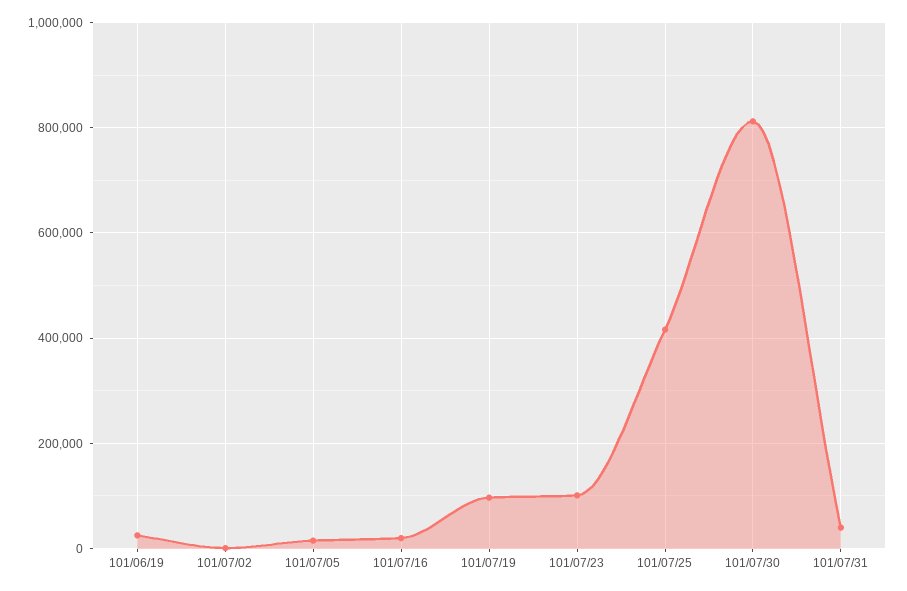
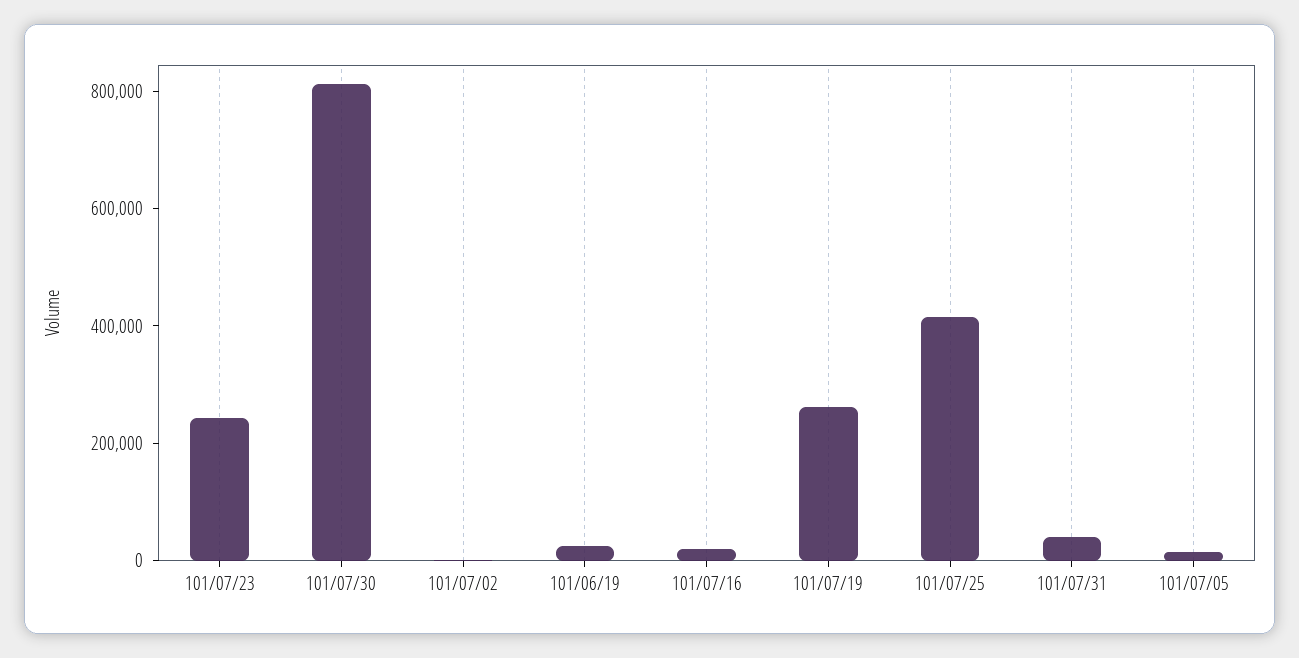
101/07/19: 100000 -> 250000
101/07/23: 100000 -> 250000

